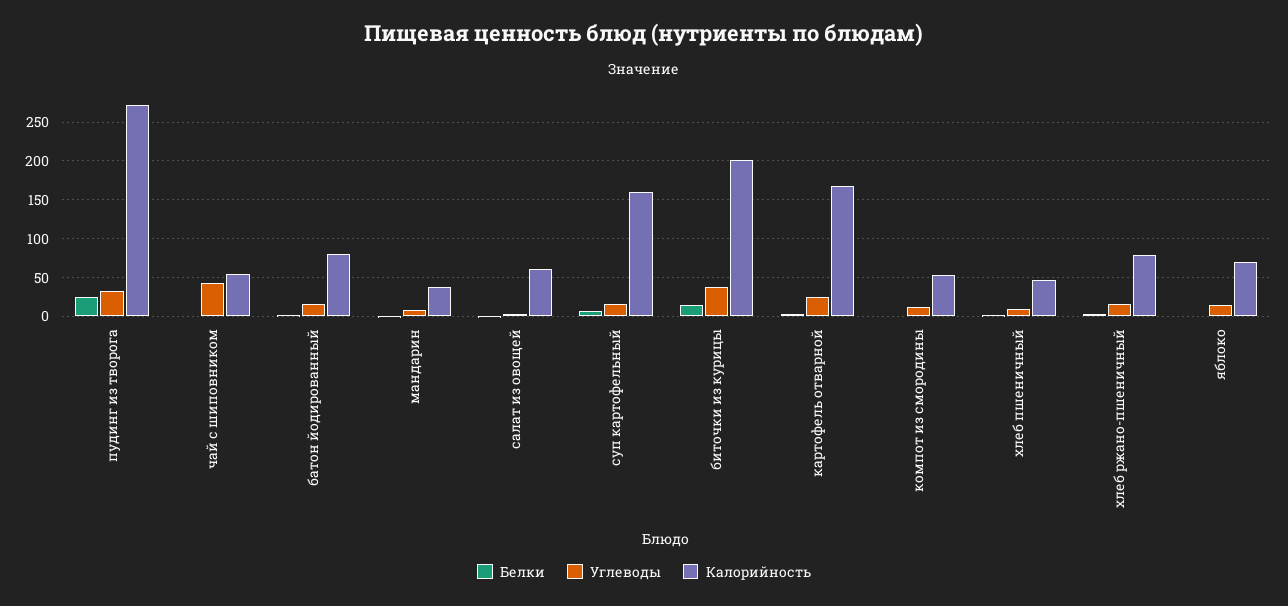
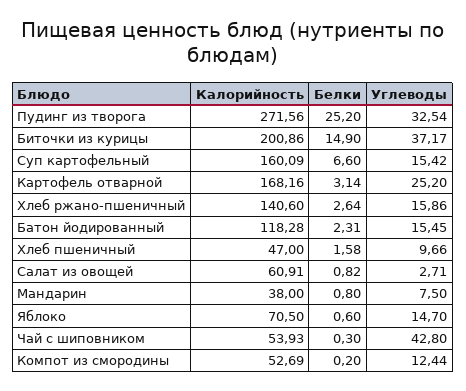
Калорийность, батон йодированный: 80 -> 118.28
Калорийность, хлеб ржано-пшеничный: 80 -> 140.6

